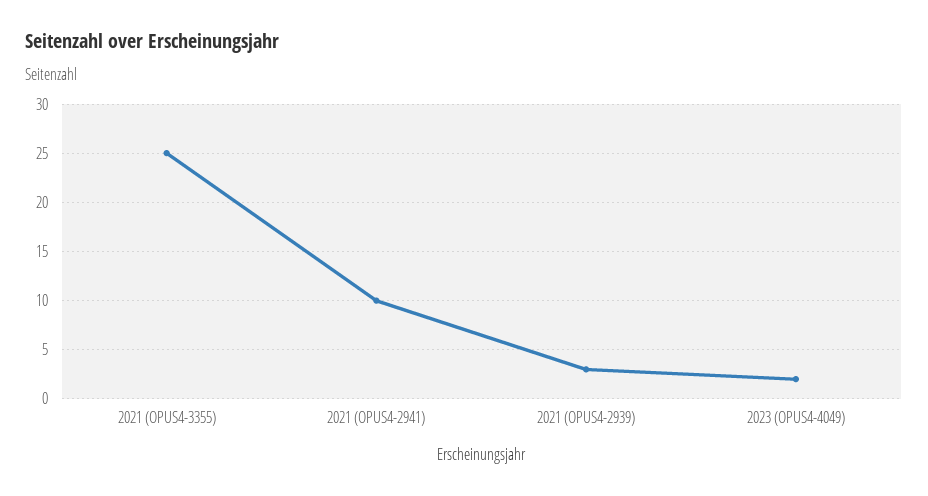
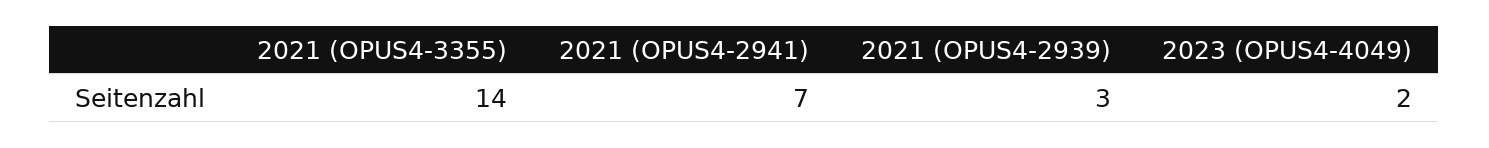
2021 (OPUS4-3355): 25 -> 14
2021 (OPUS4-2941): 10 -> 7

